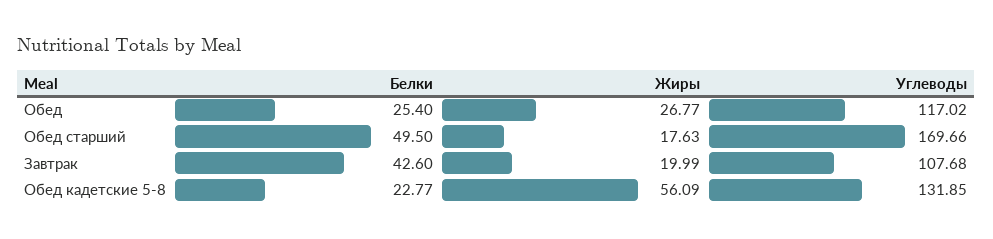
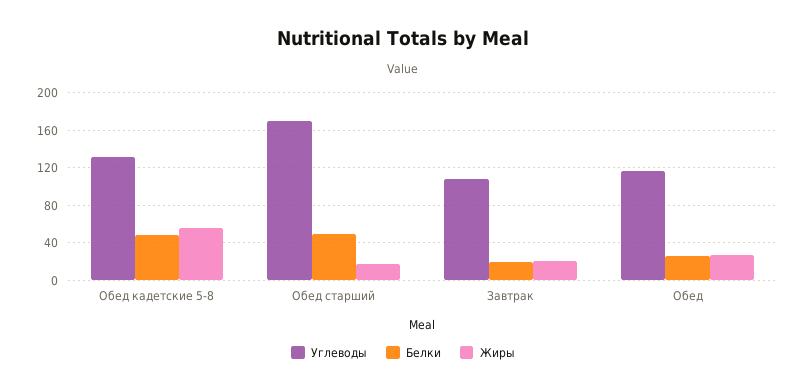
Белки, Завтрак: 42.6 -> 20
Белки, Обед кадетские 5-8: 22.77 -> 50

